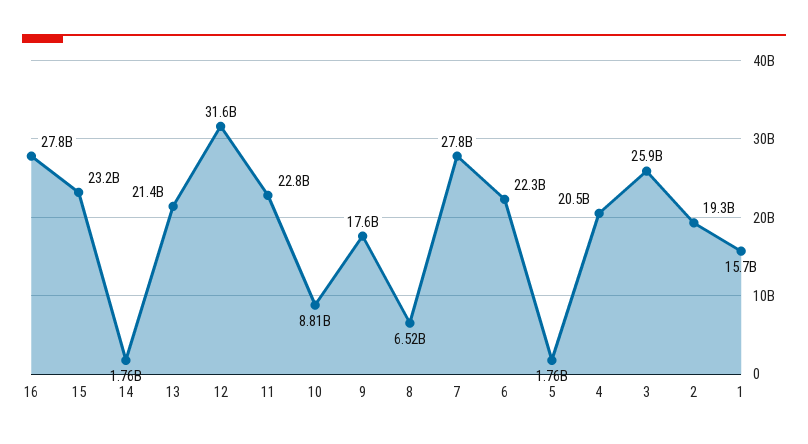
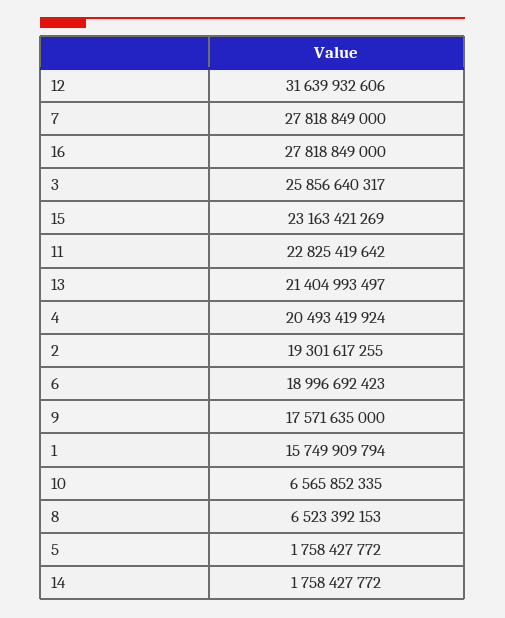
10: 8810000000 -> 6565852335
6: 22300000000 -> 18996692423

